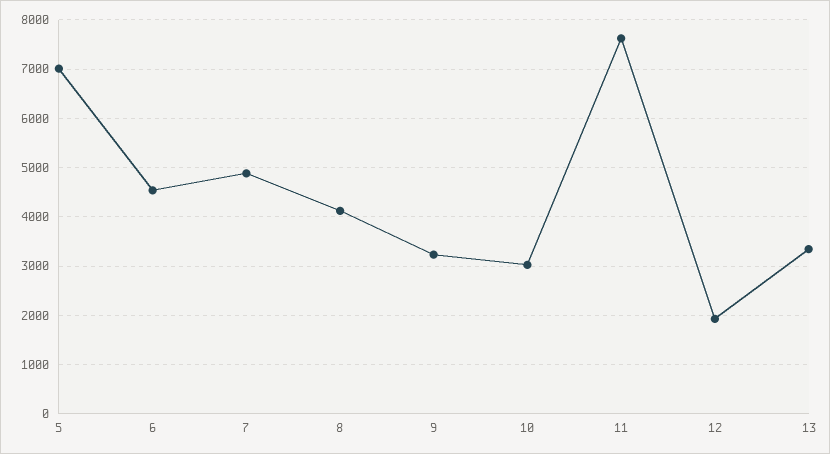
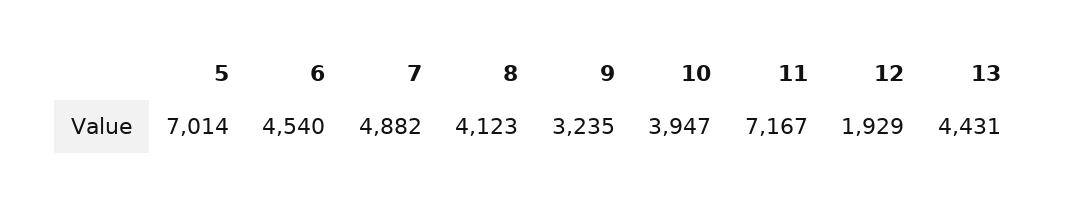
10: 3000 -> 3947
11: 7600 -> 7167
13: 3400 -> 4431

